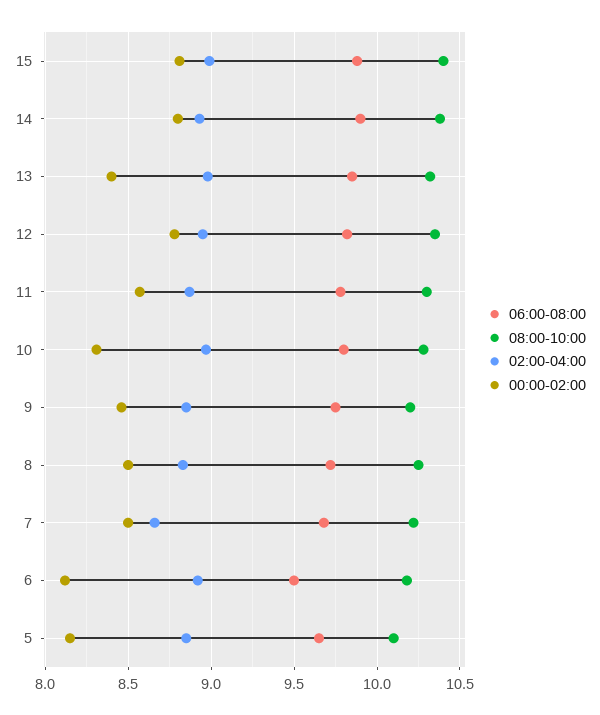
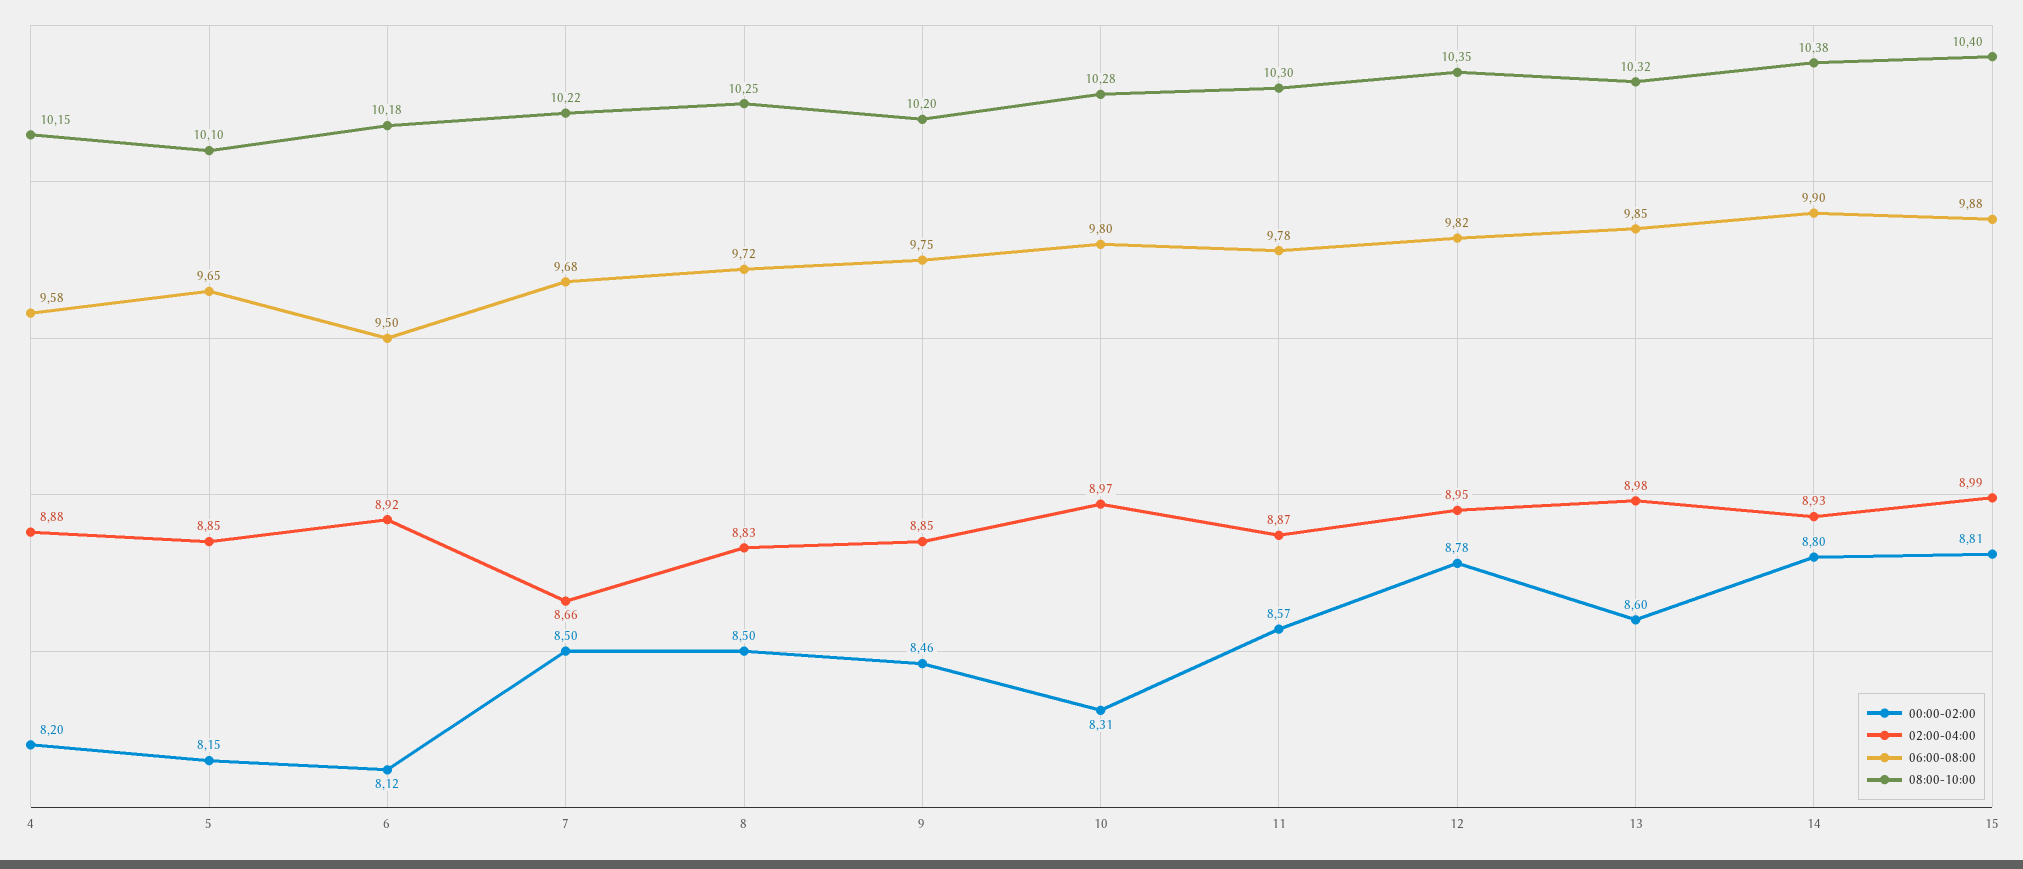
00:00-02:00, 13: 8.4 -> 8.6
00:00-02:00, 4: none -> 8.2
02:00-04:00, 4: none -> 8.88
06:00-08:00, 4: none -> 9.58
08:00-10:00, 4: none -> 10.15

